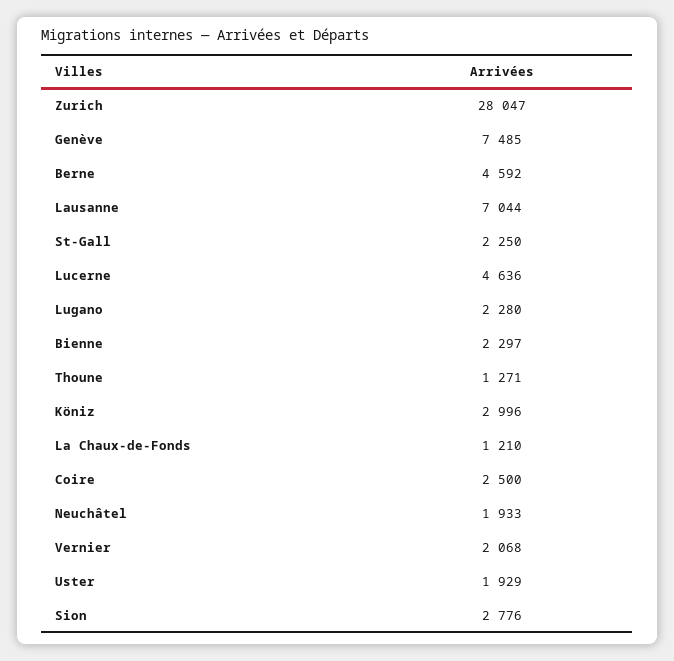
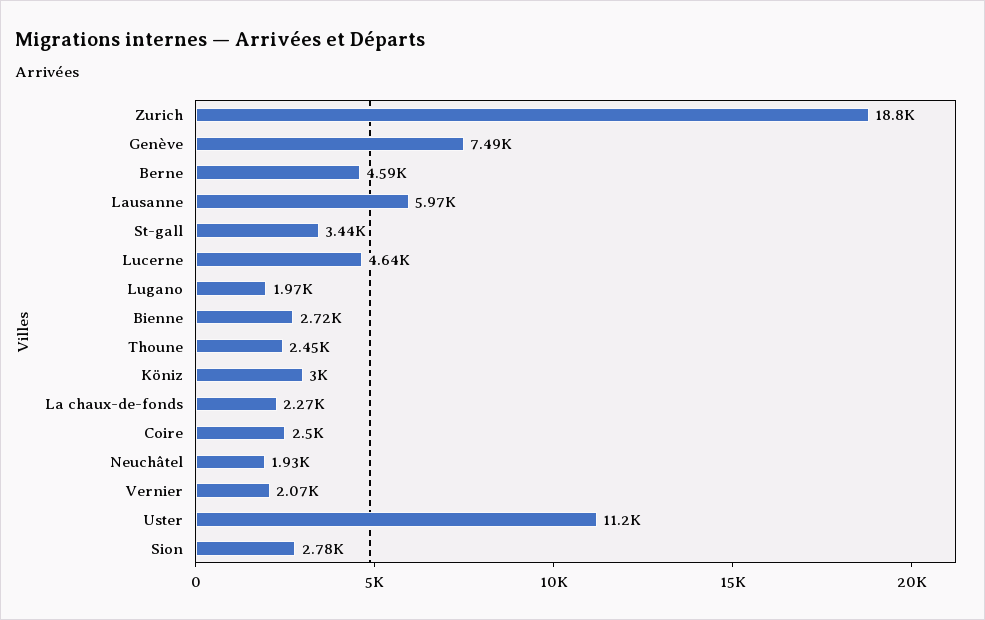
Zurich: 28047 -> 18800
Lausanne: 7044 -> 5970
St-Gall: 2250 -> 3440
Lugano: 2280 -> 1970
Bienne: 2297 -> 2720
Thoune: 1271 -> 2450
La Chaux-de-Fonds: 1210 -> 2270
Uster: 1929 -> 11200

